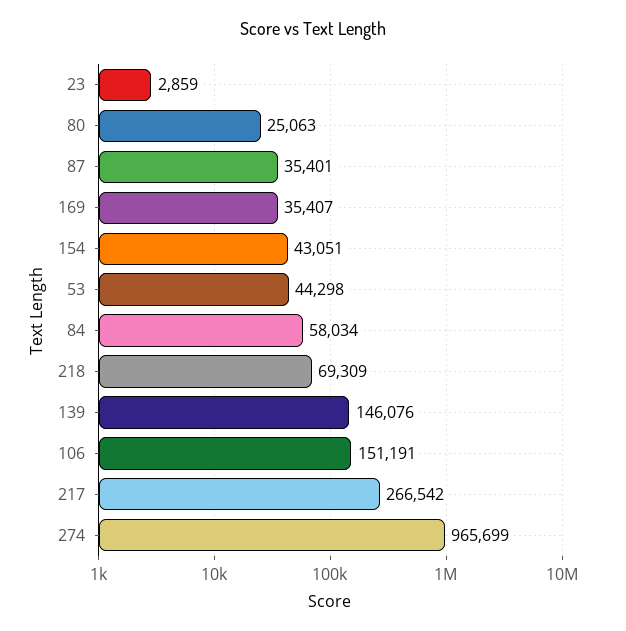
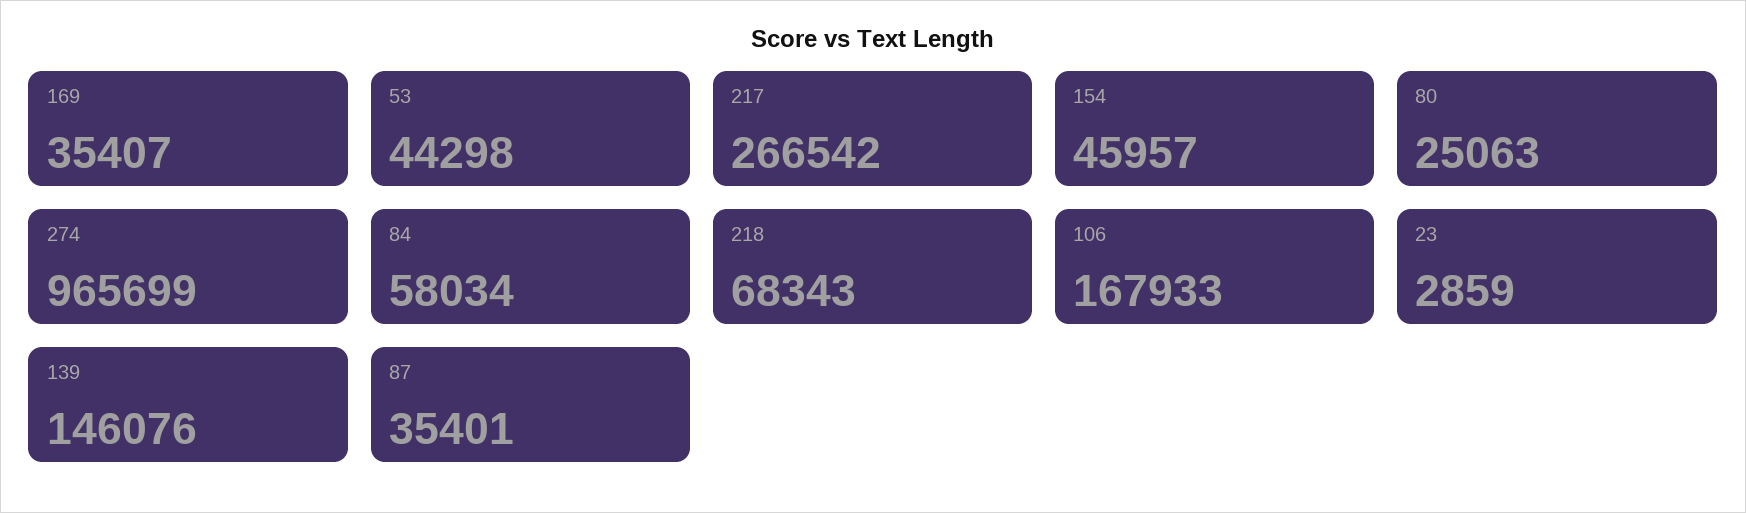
154: 43051 -> 45957
218: 69309 -> 68343
106: 151191 -> 167933

